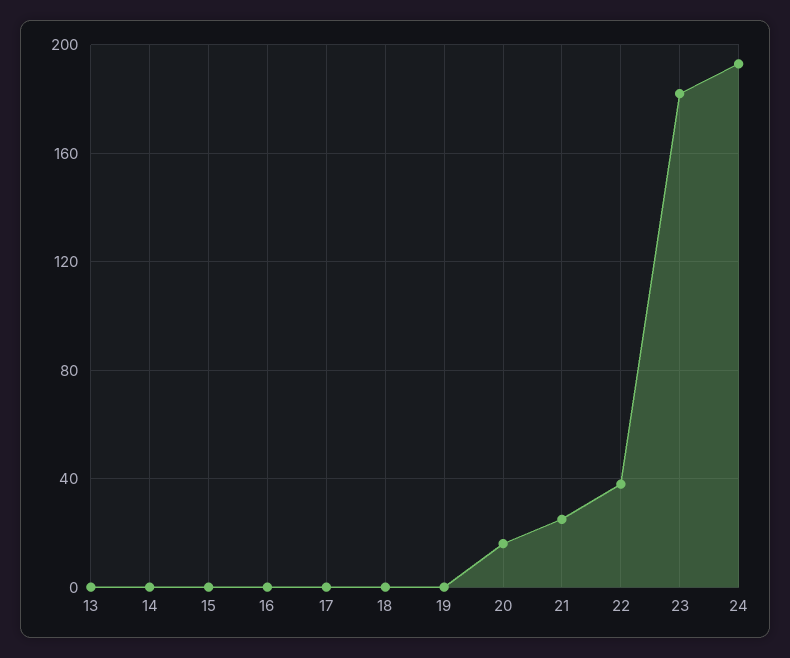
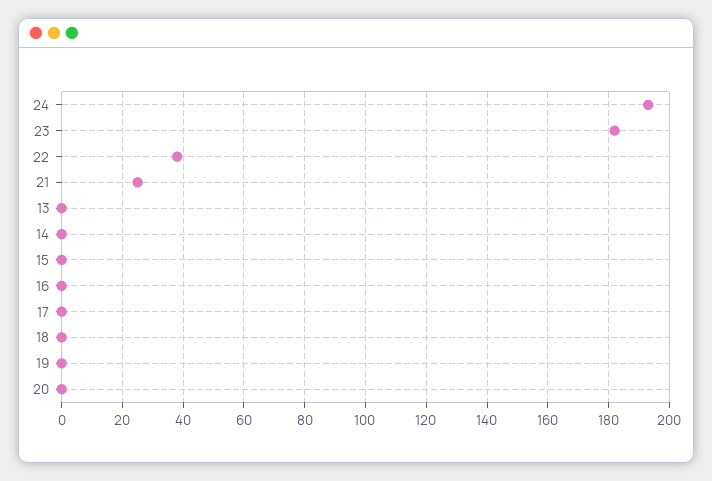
20: 15 -> 0

